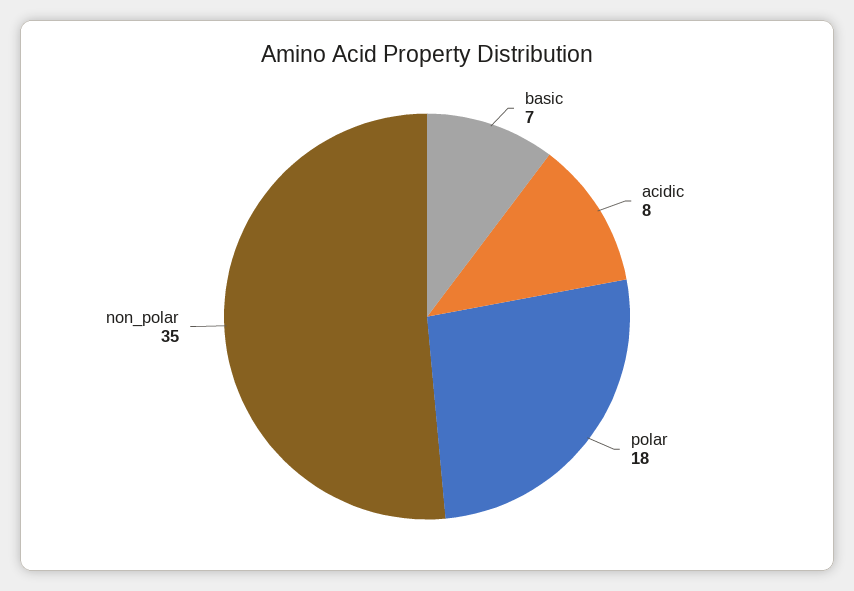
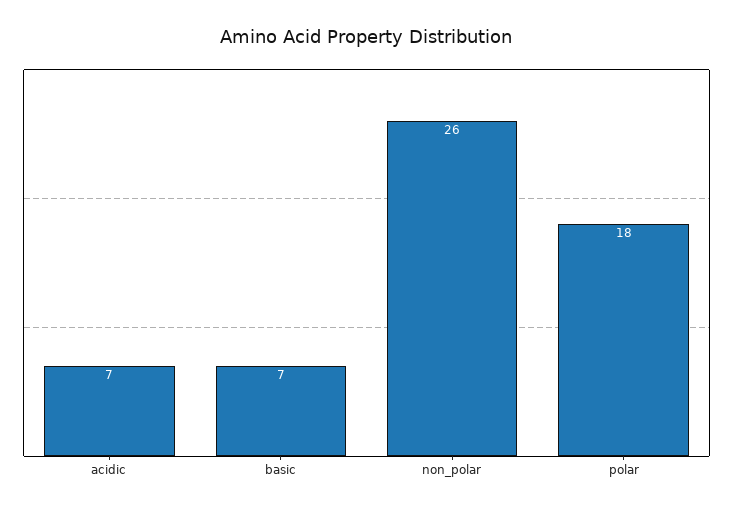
acidic: 8 -> 7
non_polar: 35 -> 26

